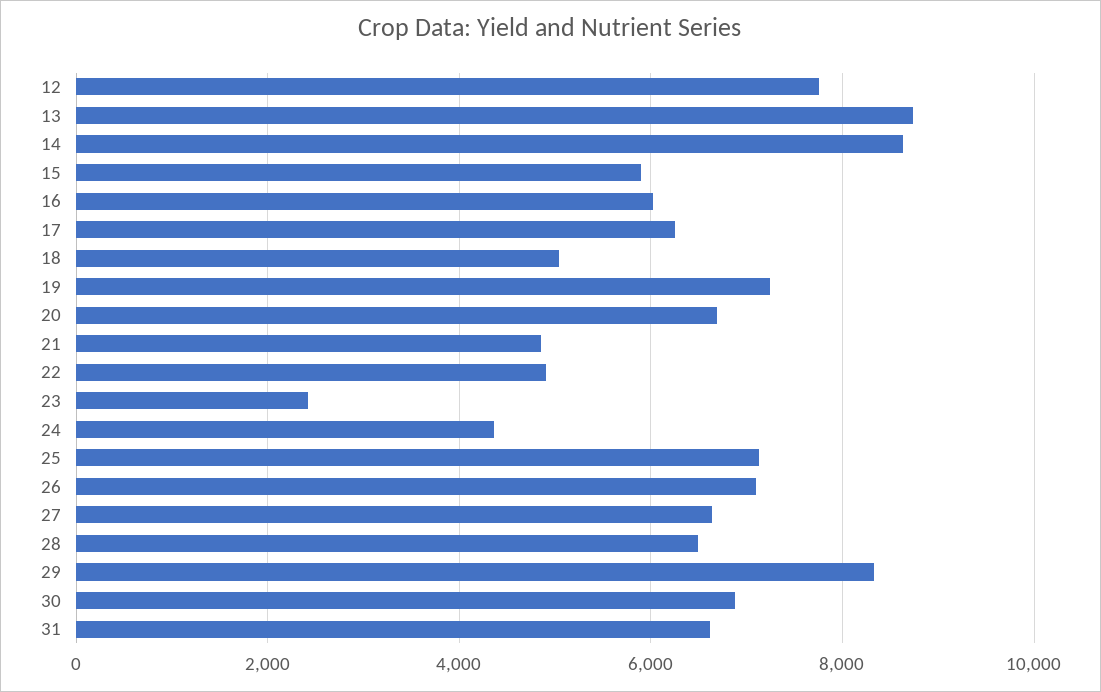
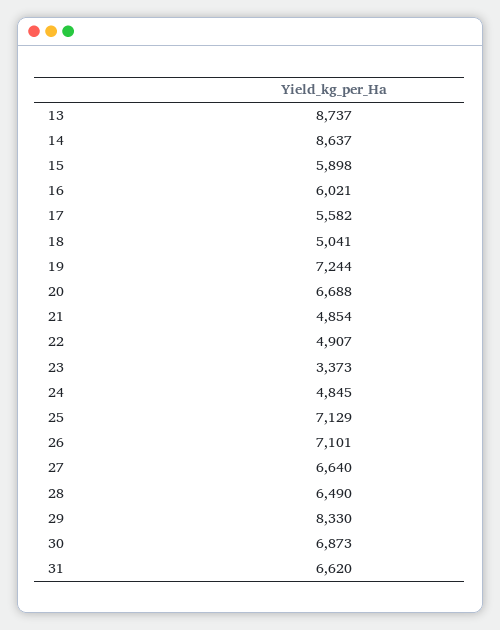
12: 7800 -> none
17: 6200 -> 5582
23: 2400 -> 3373
24: 4400 -> 4845

